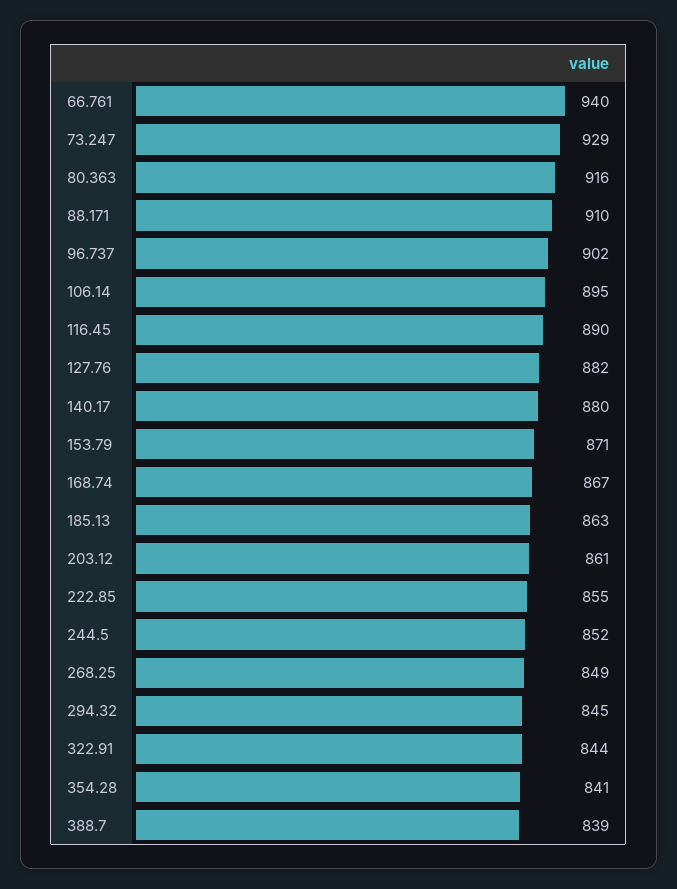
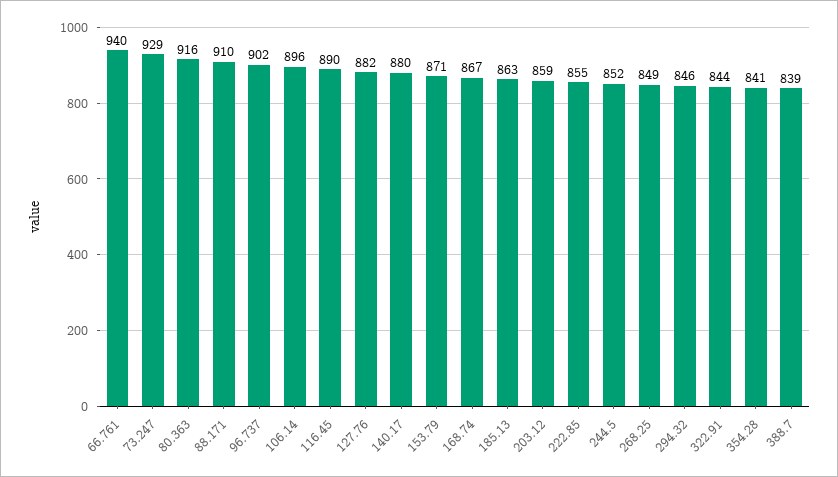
106.14: 895 -> 896
203.12: 861 -> 859
294.32: 845 -> 846

